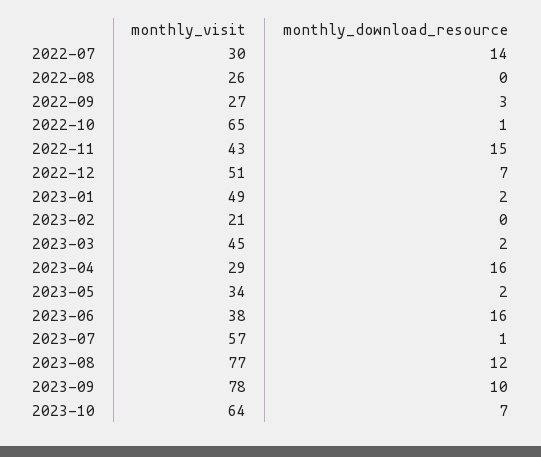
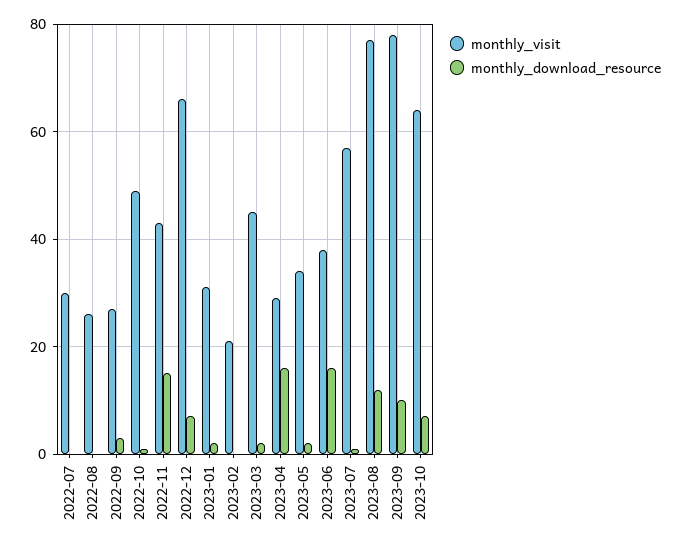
monthly_download_resource, 2022-07: 14 -> 0
monthly_visit, 2022-10: 65 -> 50
monthly_visit, 2022-12: 51 -> 65
monthly_visit, 2023-01: 49 -> 30

